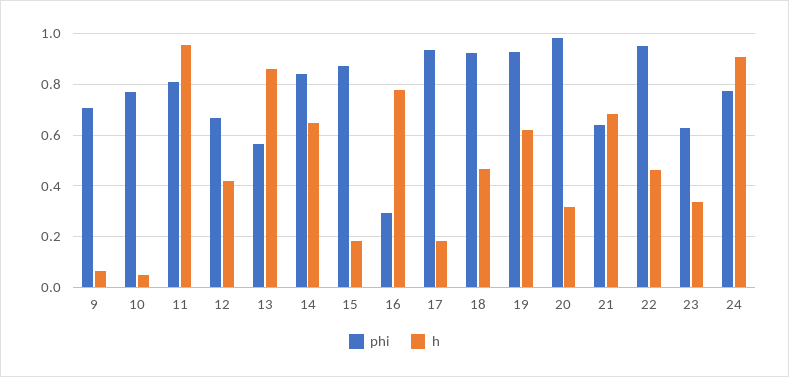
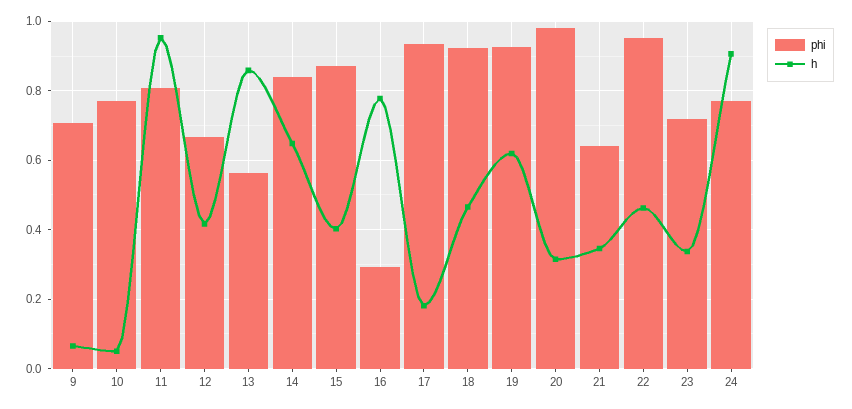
h, 15: 0.175 -> 0.4
h, 21: 0.675 -> 0.34
phi, 23: 0.625 -> 0.72

